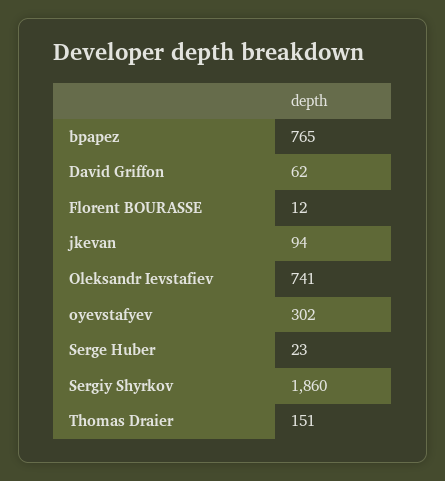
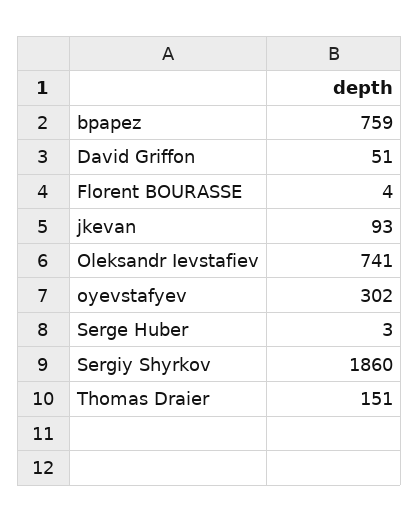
bpapez: 765 -> 759
David Griffon: 62 -> 51
Florent BOURASSE: 12 -> 4
jkevan: 94 -> 93
Serge Huber: 23 -> 3

